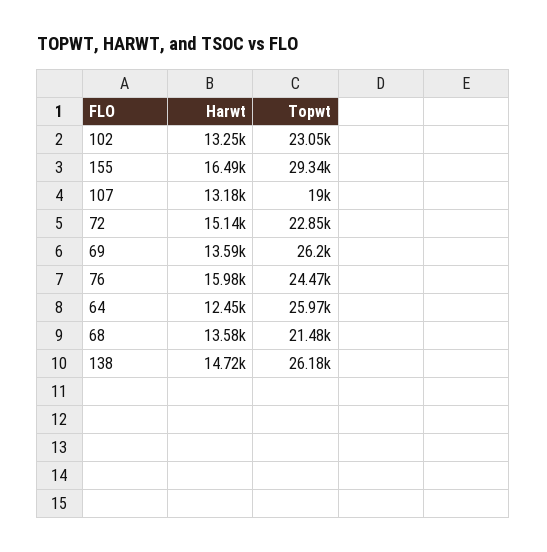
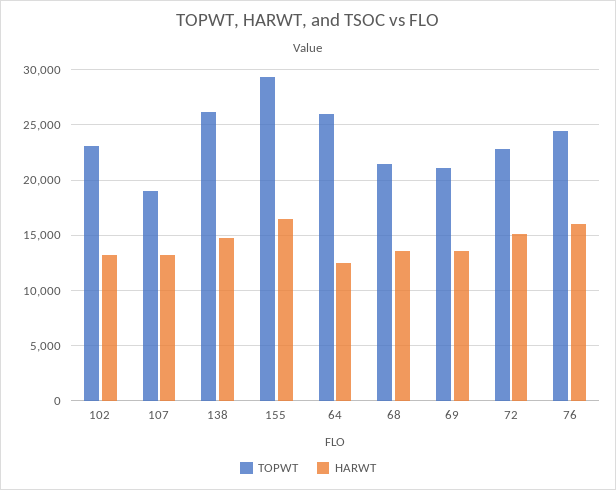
Topwt, 69: 26200 -> 21000

